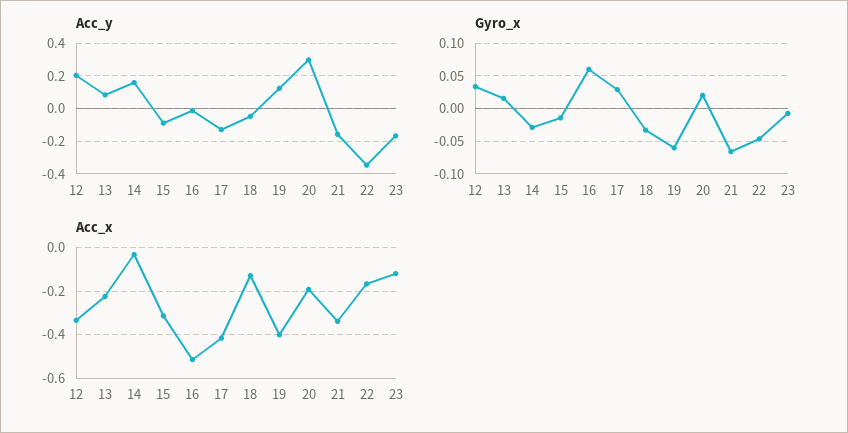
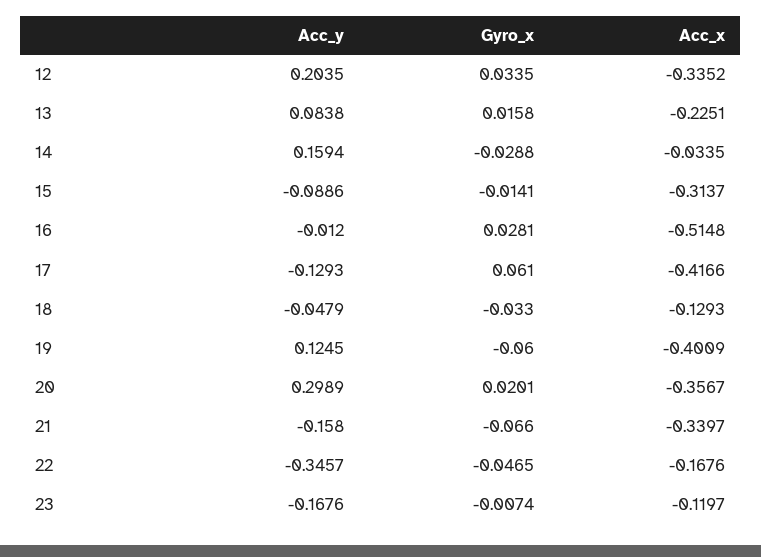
Gyro_x, 16: 0.06 -> 0.0281
Gyro_x, 17: 0.03 -> 0.061
Acc_x, 20: -0.2 -> -0.3567

